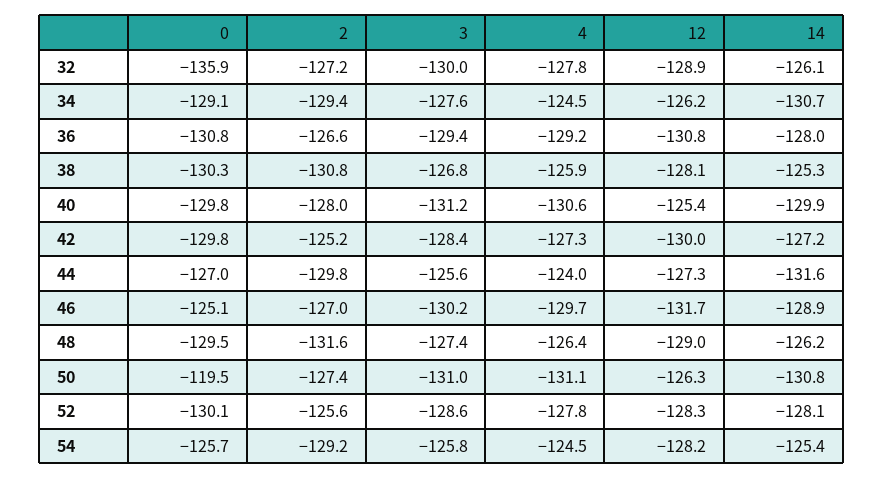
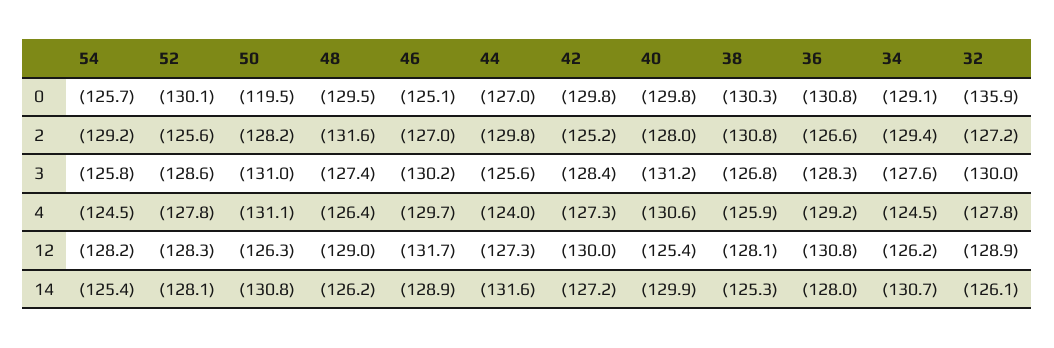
3, 36: -129.4 -> -128.3
2, 50: -127.4 -> -128.2

